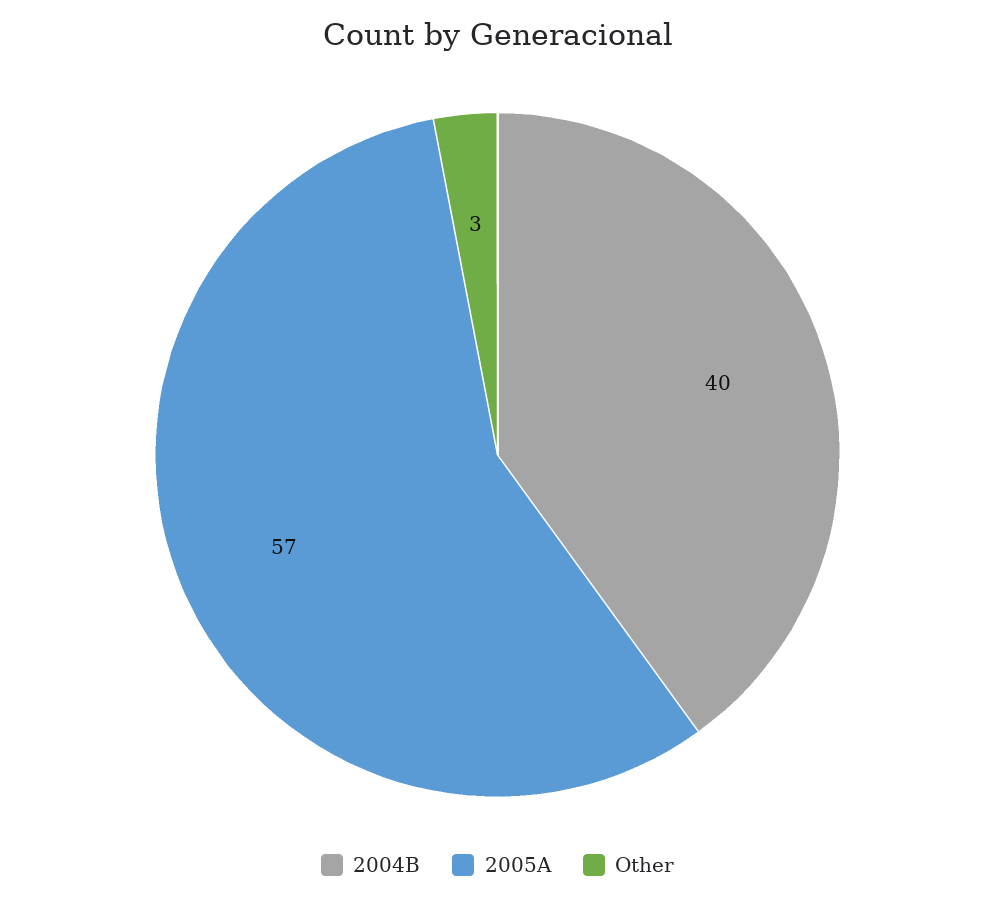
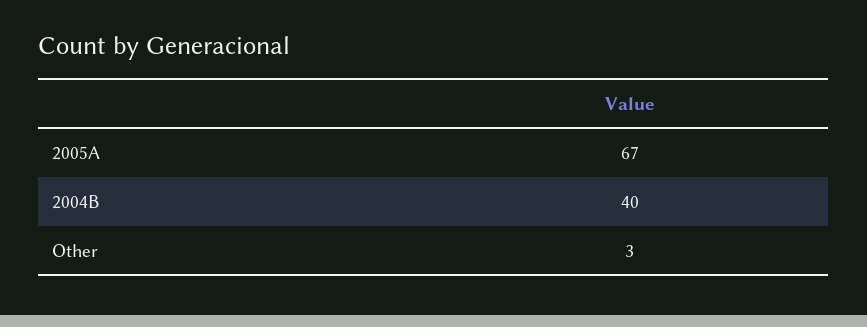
2005A: 57 -> 67

